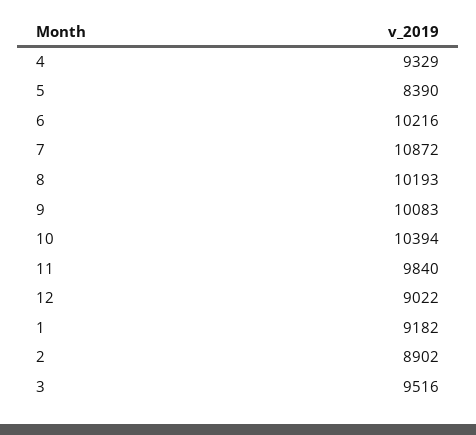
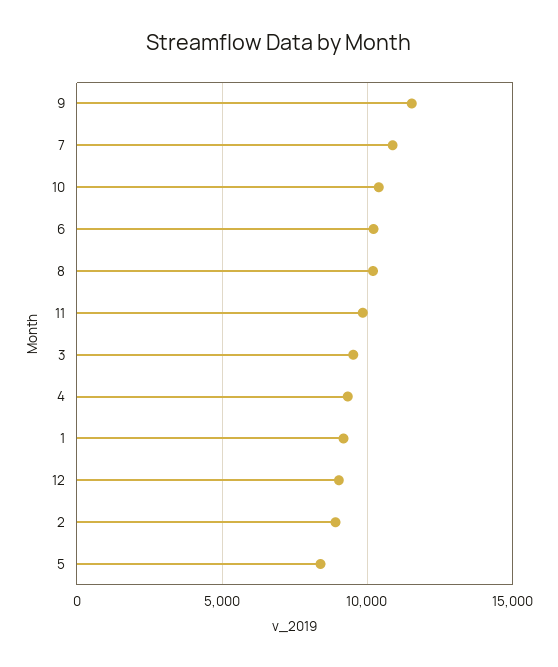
9: 10083 -> 11500

